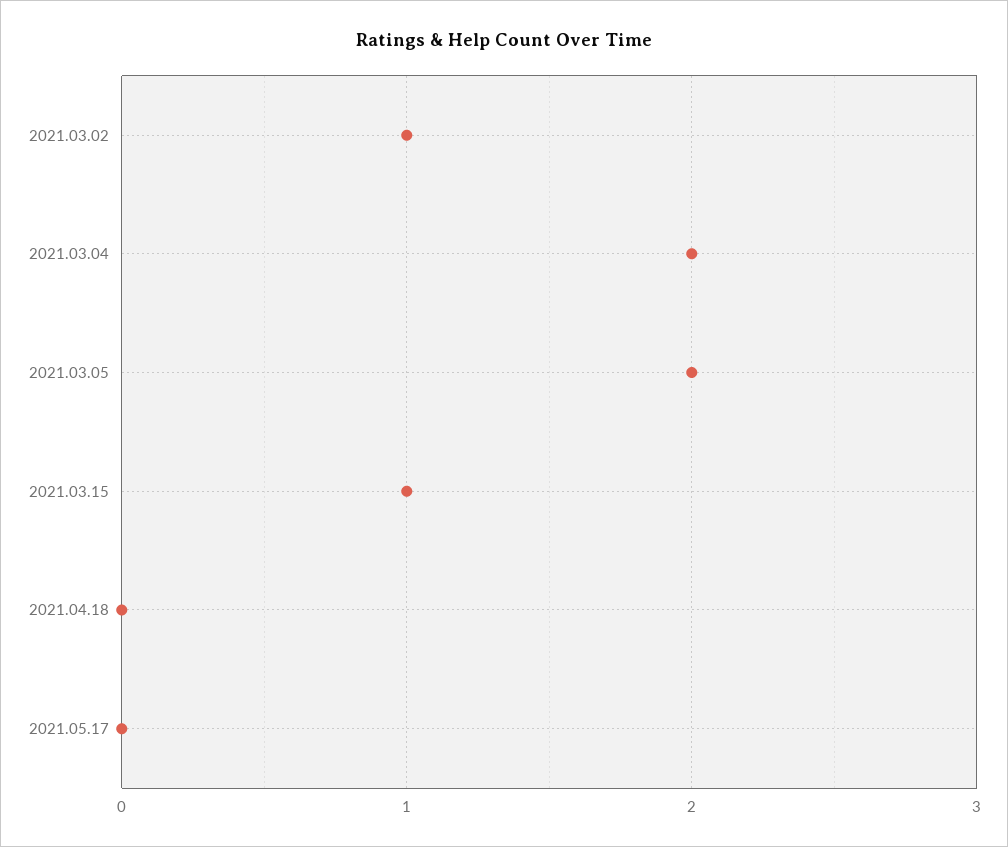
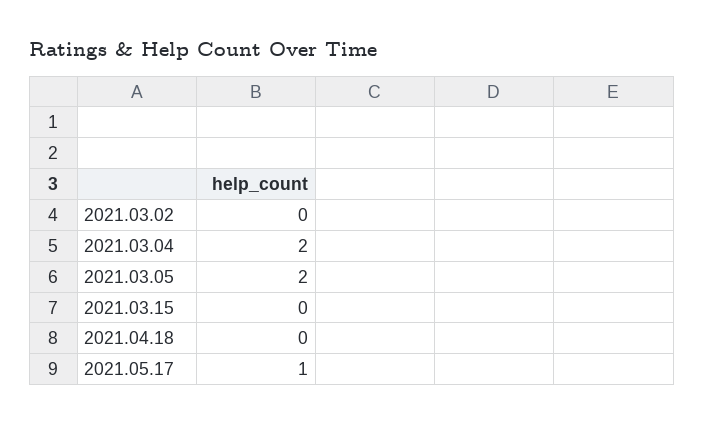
2021.03.02: 1 -> 0
2021.03.15: 1 -> 0
2021.05.17: 0 -> 1

